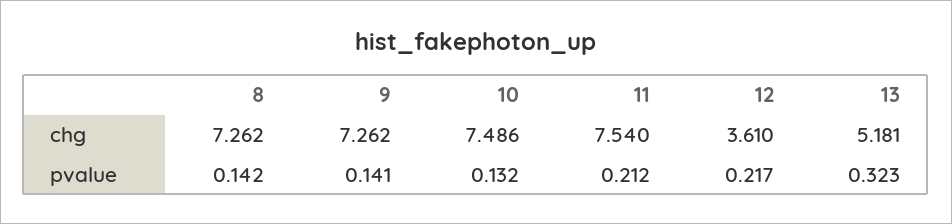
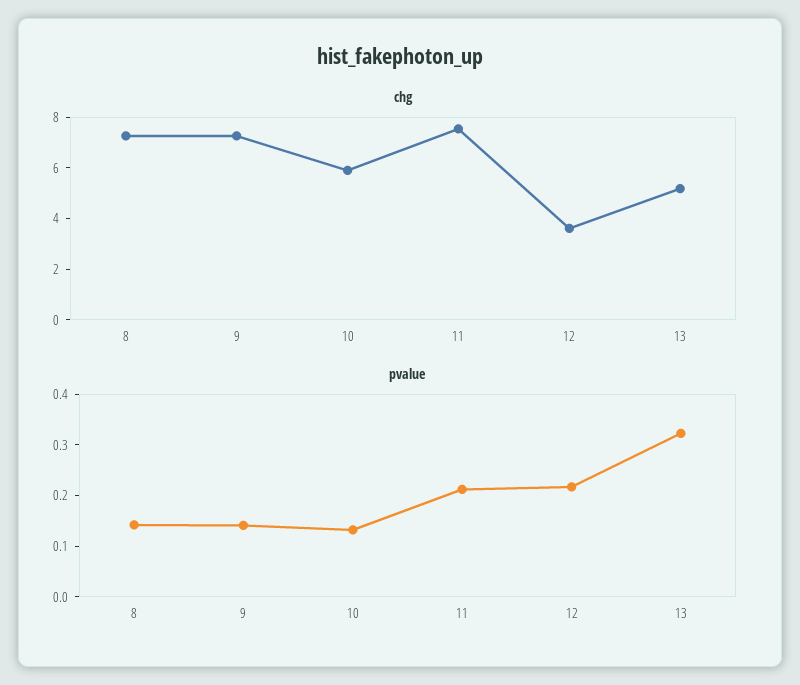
chg, 10: 7.486 -> 6

